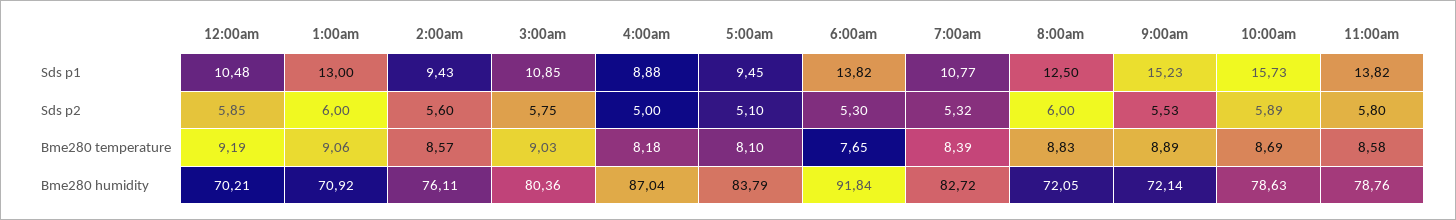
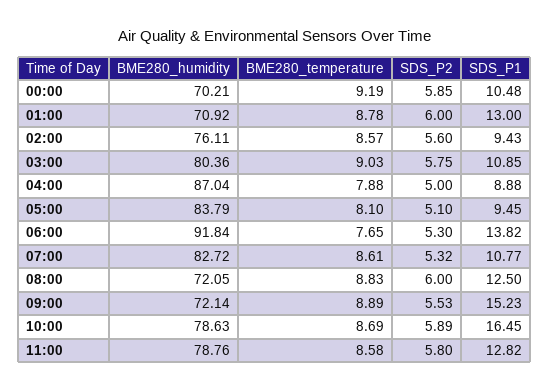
10:00am, Sds p1: 15.73 -> 16.45
11:00am, Sds p1: 13.82 -> 12.82
1:00am, Bme280 temperature: 9.06 -> 8.78
4:00am, Bme280 temperature: 8.18 -> 7.88
7:00am, Bme280 temperature: 8.39 -> 8.61

